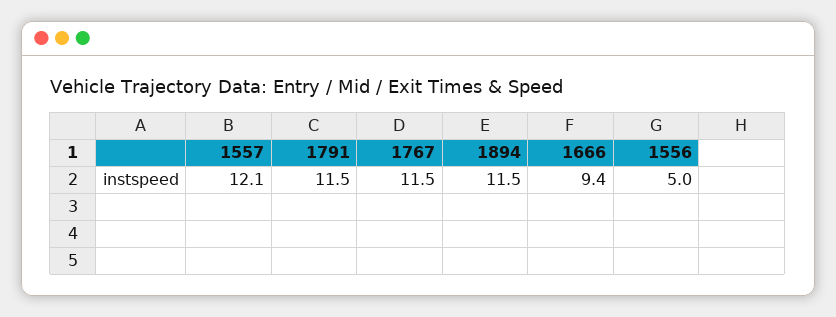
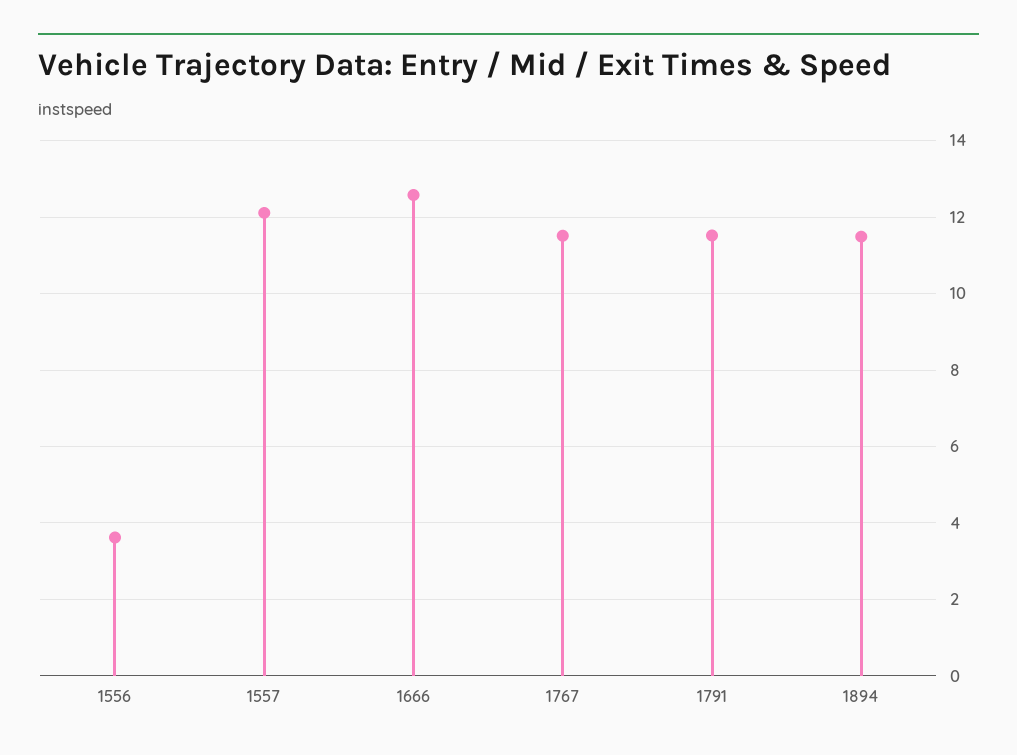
1666: 9.4 -> 12.6
1556: 5 -> 3.6

